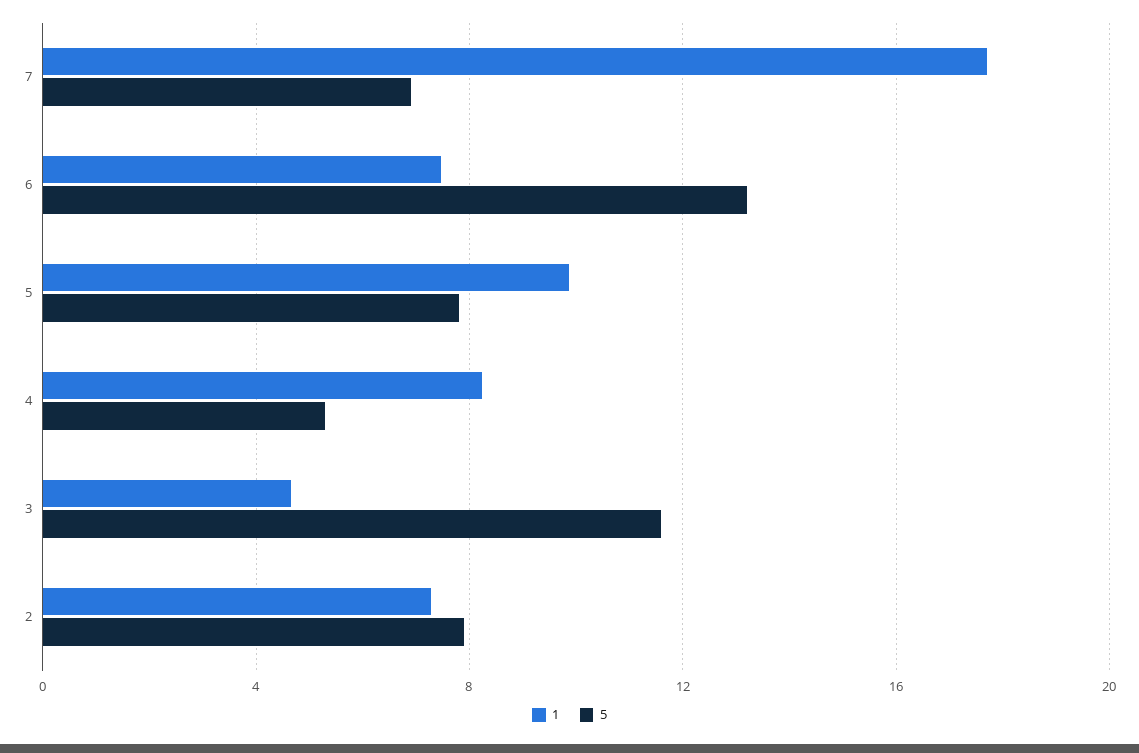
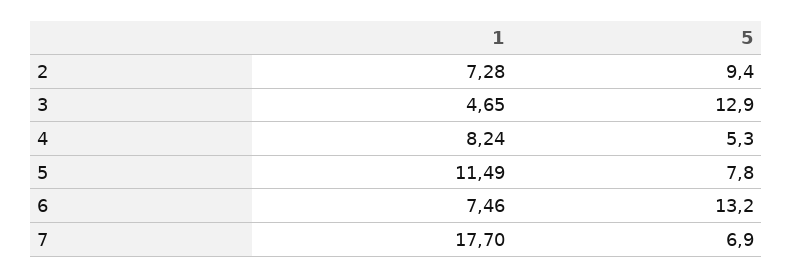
1, 5: 10 -> 11.49
5, 3: 11.5 -> 12.9
5, 2: 8 -> 9.4

